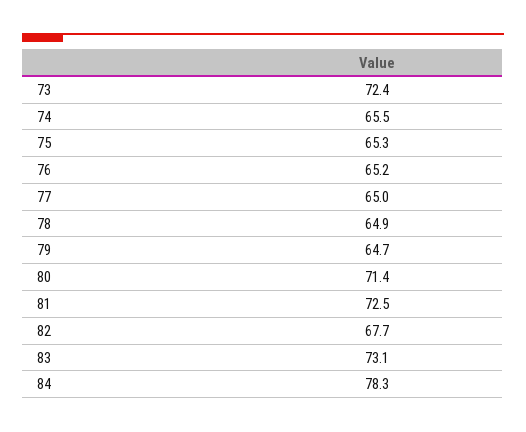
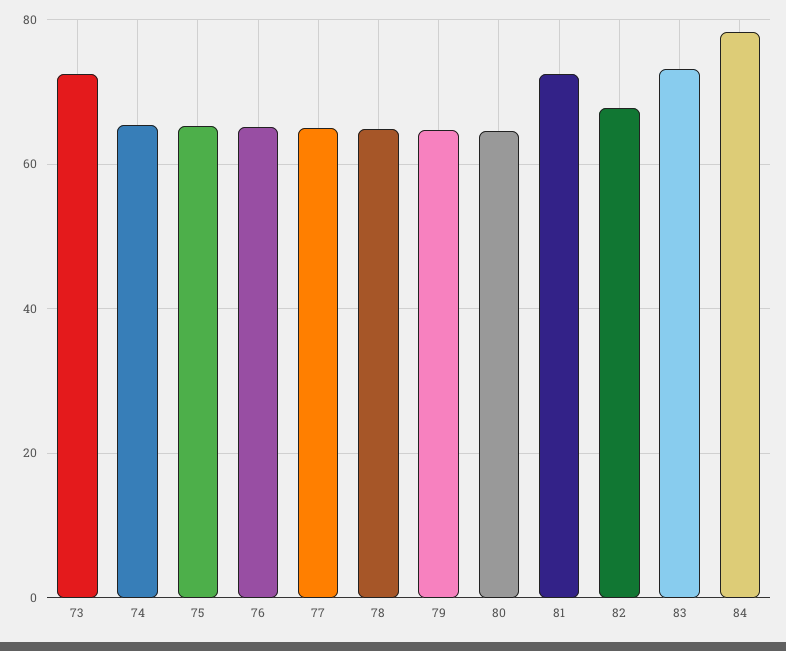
80: 71.4 -> 64

